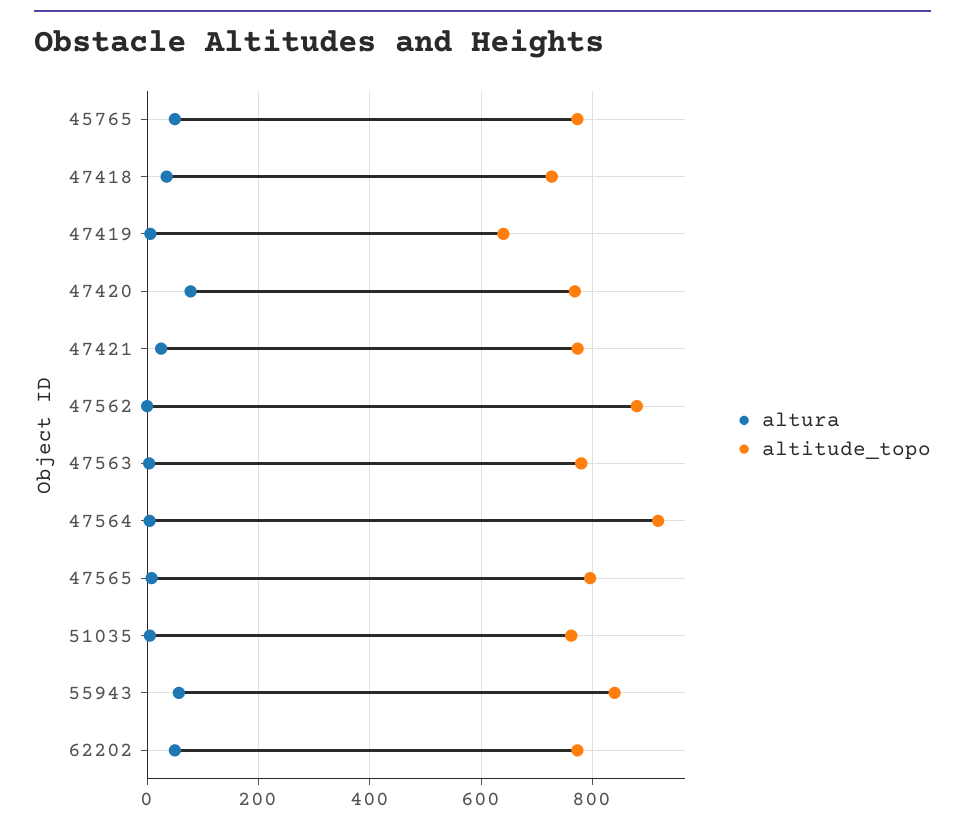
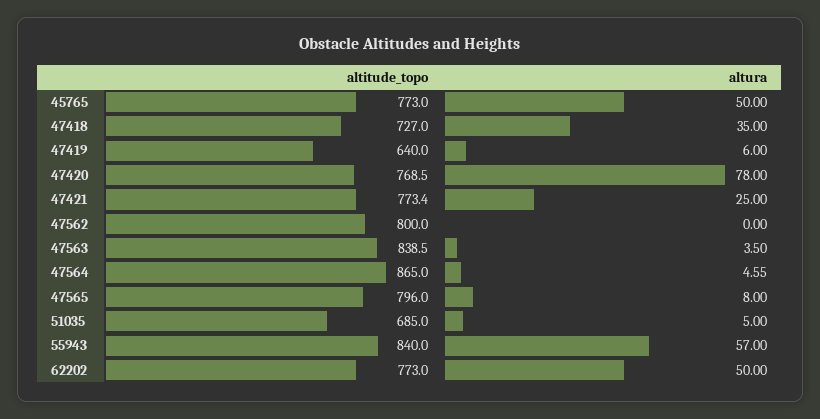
altitude_topo, 47562: 880 -> 800
altitude_topo, 47563: 780 -> 838.5
altitude_topo, 47564: 920 -> 865
altitude_topo, 51035: 760 -> 685

